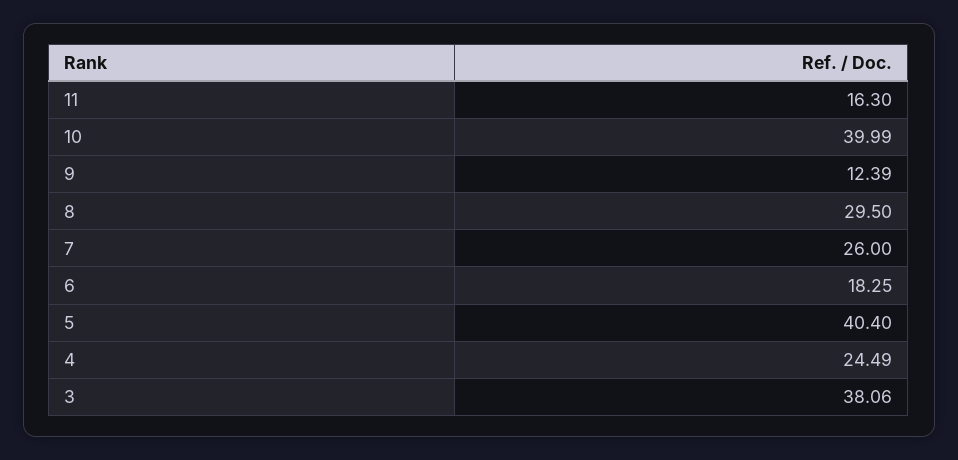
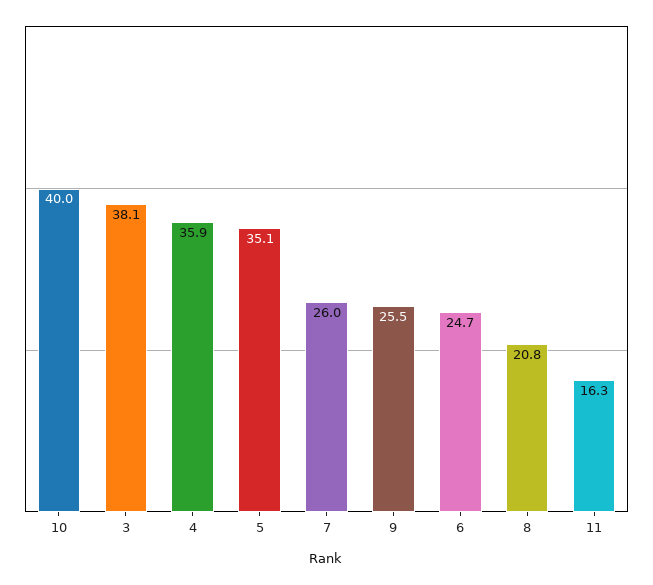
9: 12.39 -> 25.5
8: 29.5 -> 20.8
6: 18.25 -> 24.7
5: 40.4 -> 35.1
4: 24.49 -> 35.9

